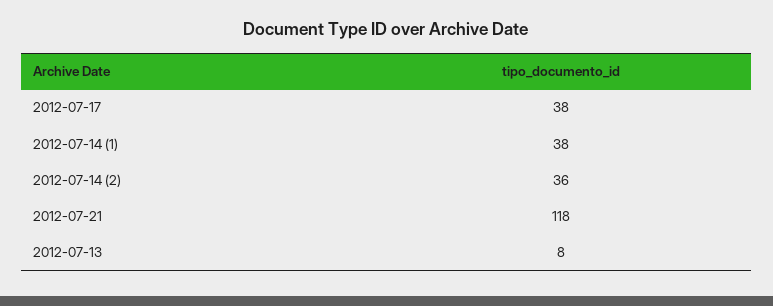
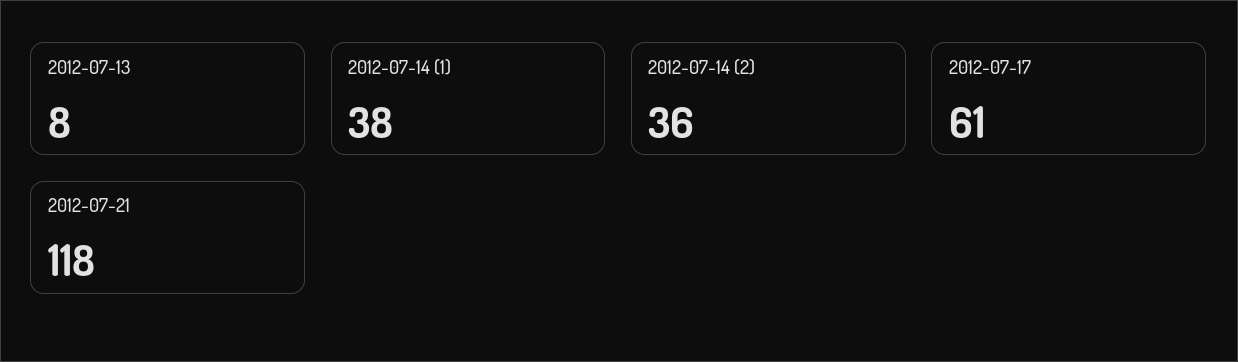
2012-07-17: 38 -> 61

